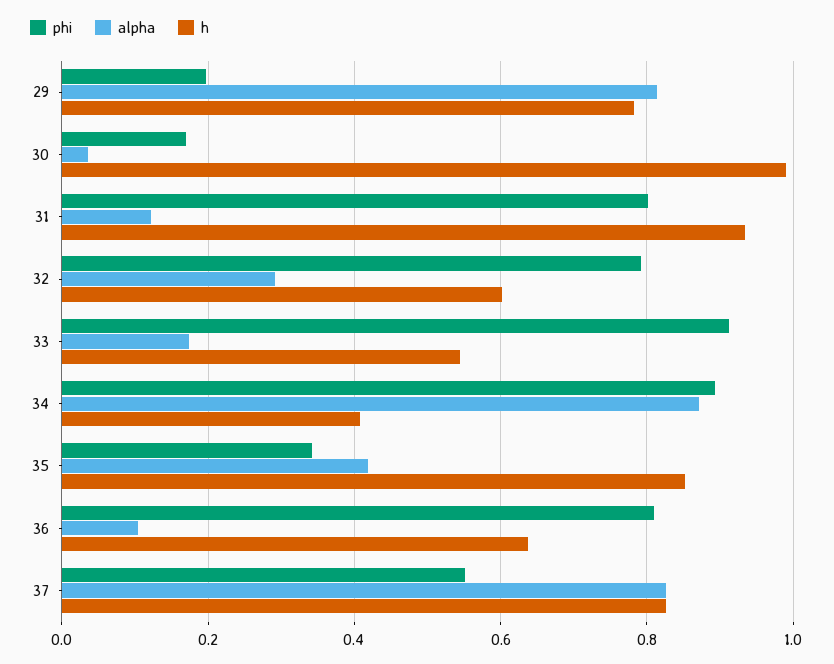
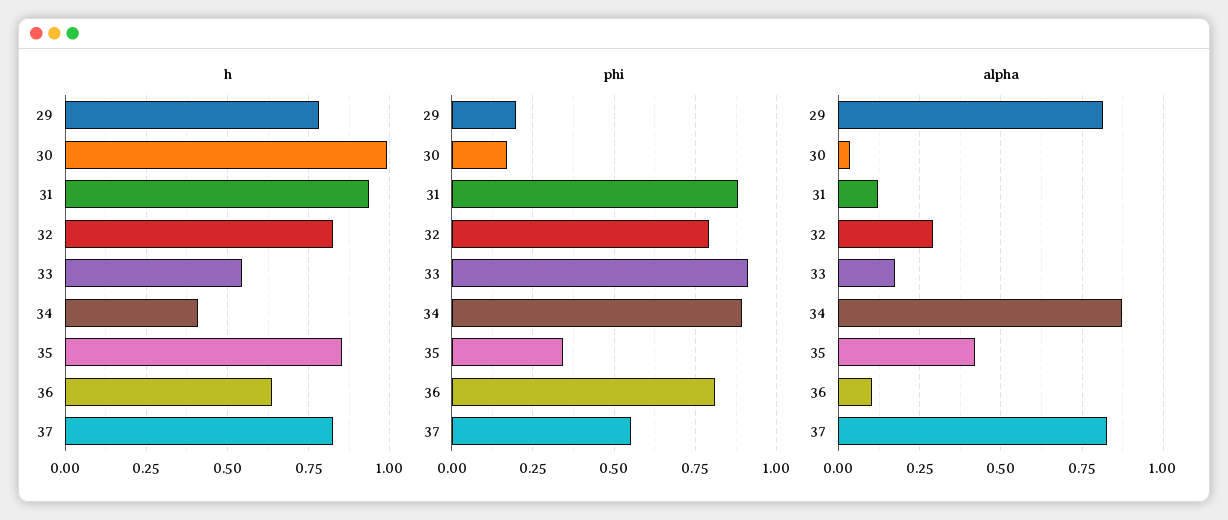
phi, 31: 0.8 -> 0.875
h, 32: 0.6 -> 0.825

